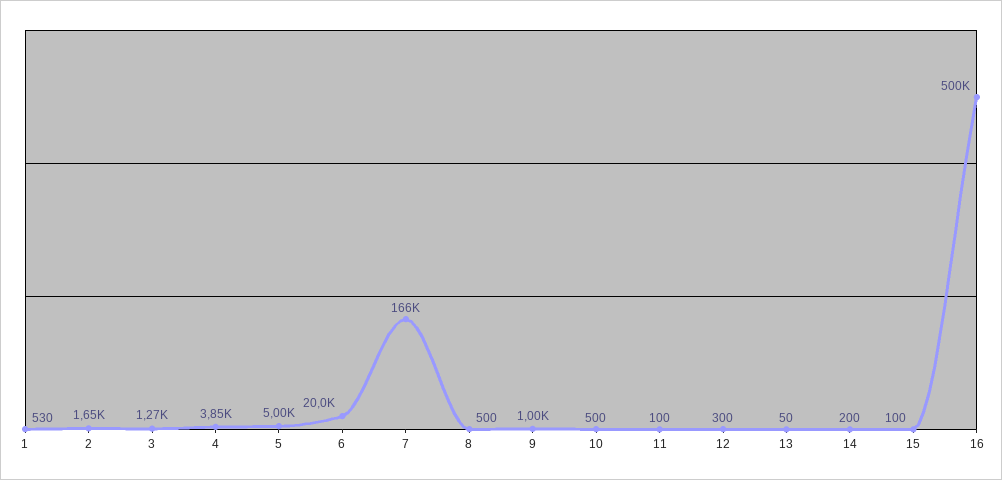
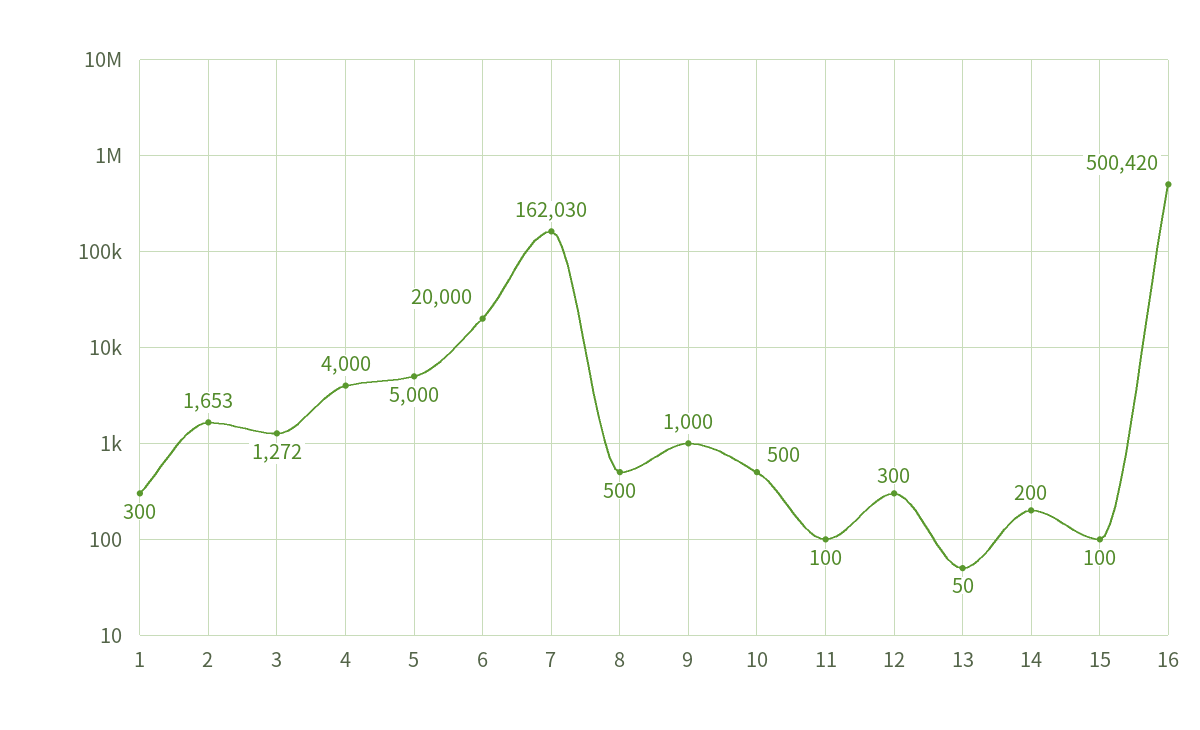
1: 530 -> 300
4: 3850 -> 4000
7: 166000 -> 162030

